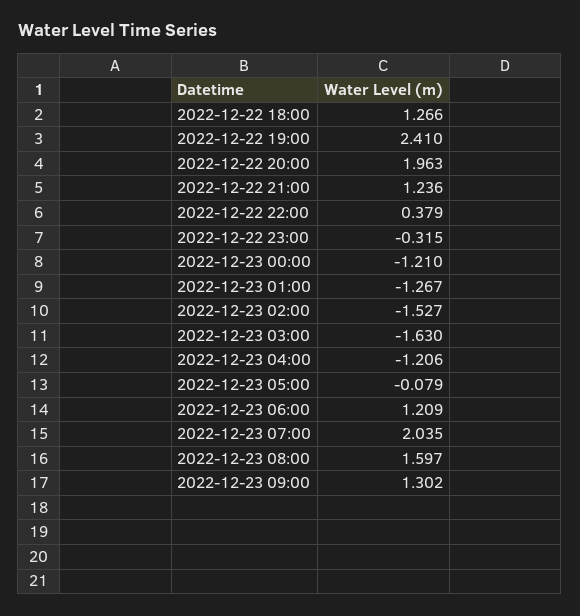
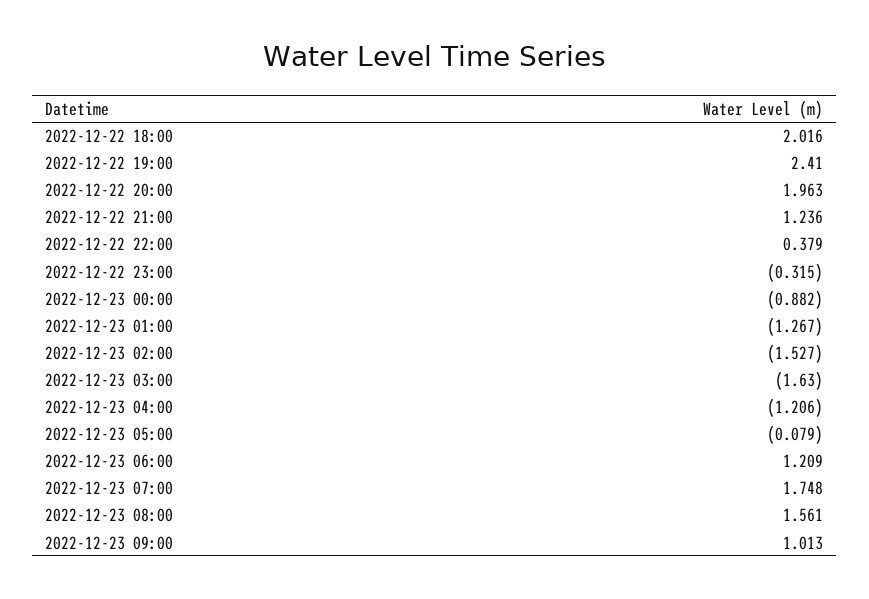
2022-12-22 18:00: 1.266 -> 2.016
2022-12-23 00:00: -1.21 -> -0.882
2022-12-23 07:00: 2.035 -> 1.748
2022-12-23 08:00: 1.597 -> 1.561
2022-12-23 09:00: 1.302 -> 1.013

